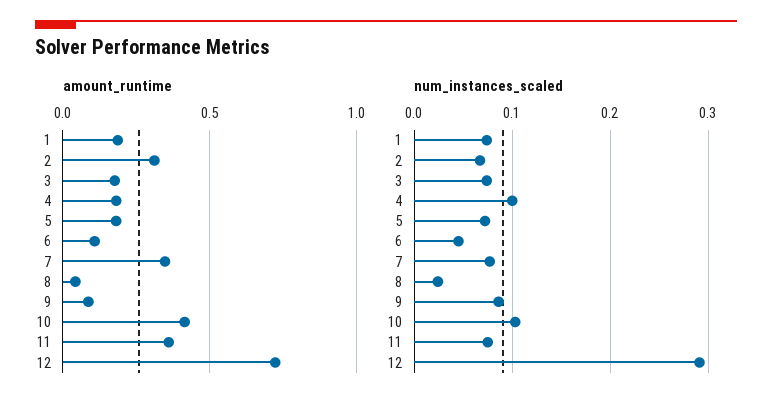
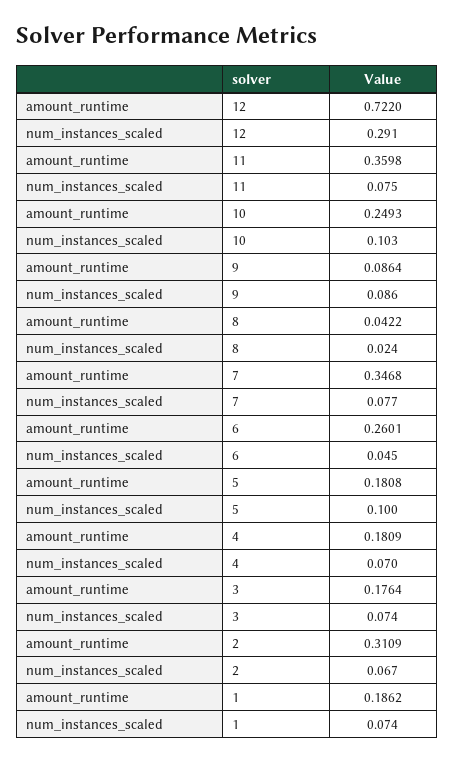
amount_runtime, 6: 0.1 -> 0.2601
amount_runtime, 10: 0.4 -> 0.2493
num_instances_scaled, 4: 0.1 -> 0.07
num_instances_scaled, 5: 0.07 -> 0.1

